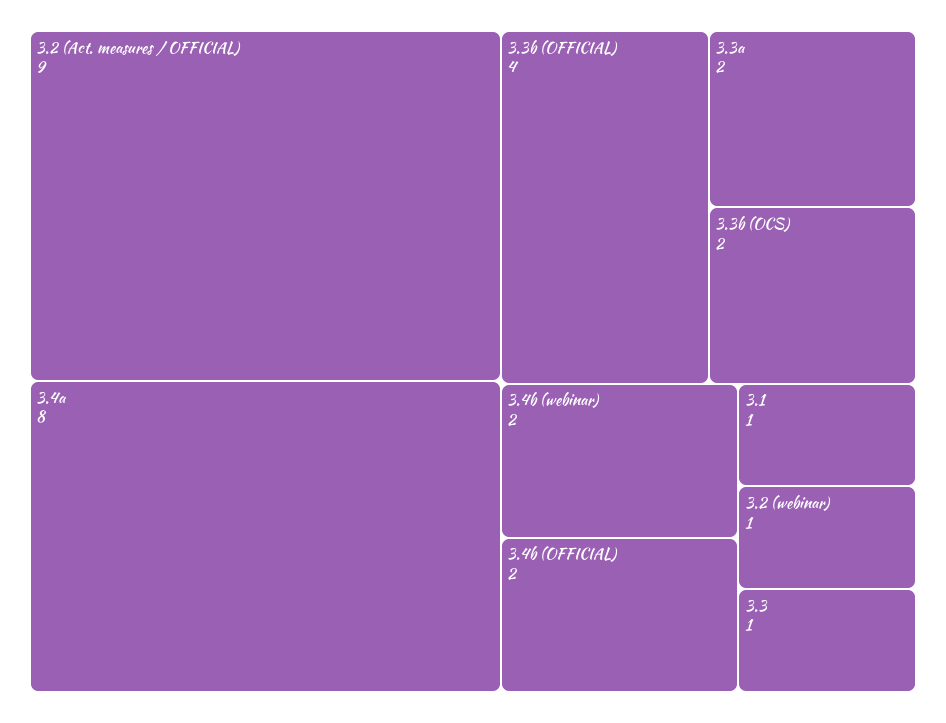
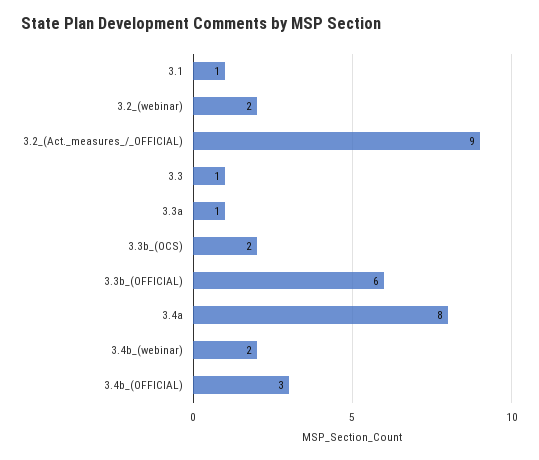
3.3b (OFFICIAL): 4 -> 6
3.3a: 2 -> 1
3.4b (OFFICIAL): 2 -> 3
3.2 (webinar): 1 -> 2

